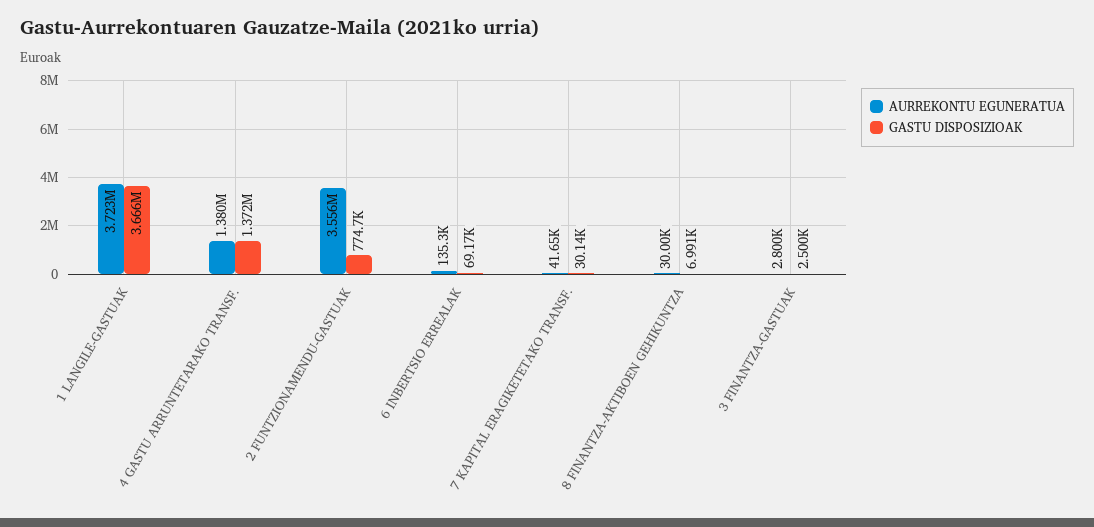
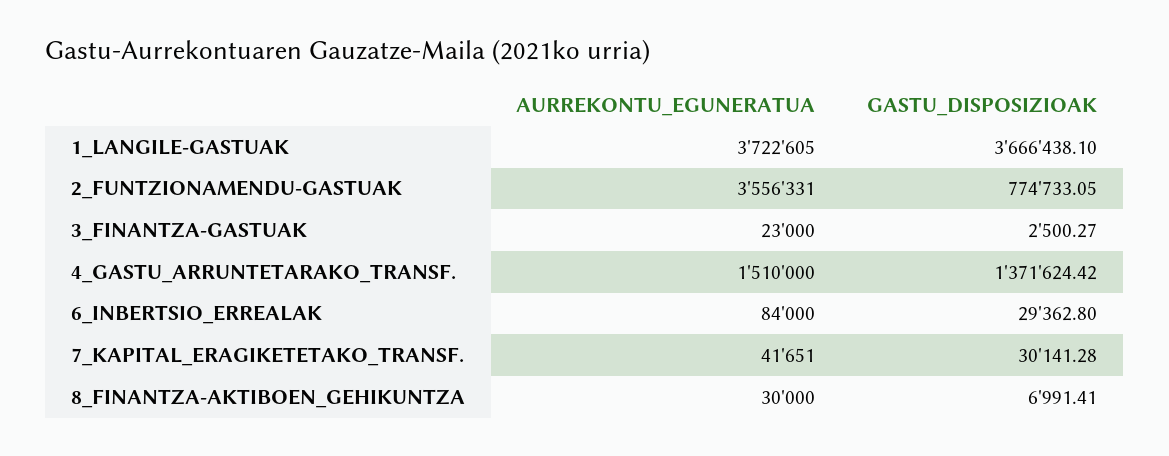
AURREKONTU EGUNERATUA, 4 GASTU ARRUNTETARAKO TRANSF.: 1380000 -> 1510000
AURREKONTU EGUNERATUA, 6 INBERTSIO ERREALAK: 135300 -> 84000
GASTU DISPOSIZIOAK, 6 INBERTSIO ERREALAK: 69170 -> 29362.8
AURREKONTU EGUNERATUA, 3 FINANTZA-GASTUAK: 2800 -> 23000

